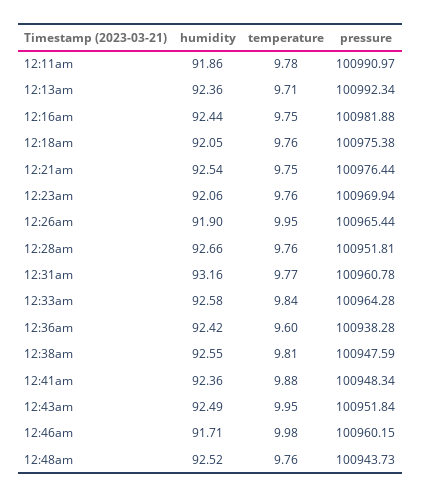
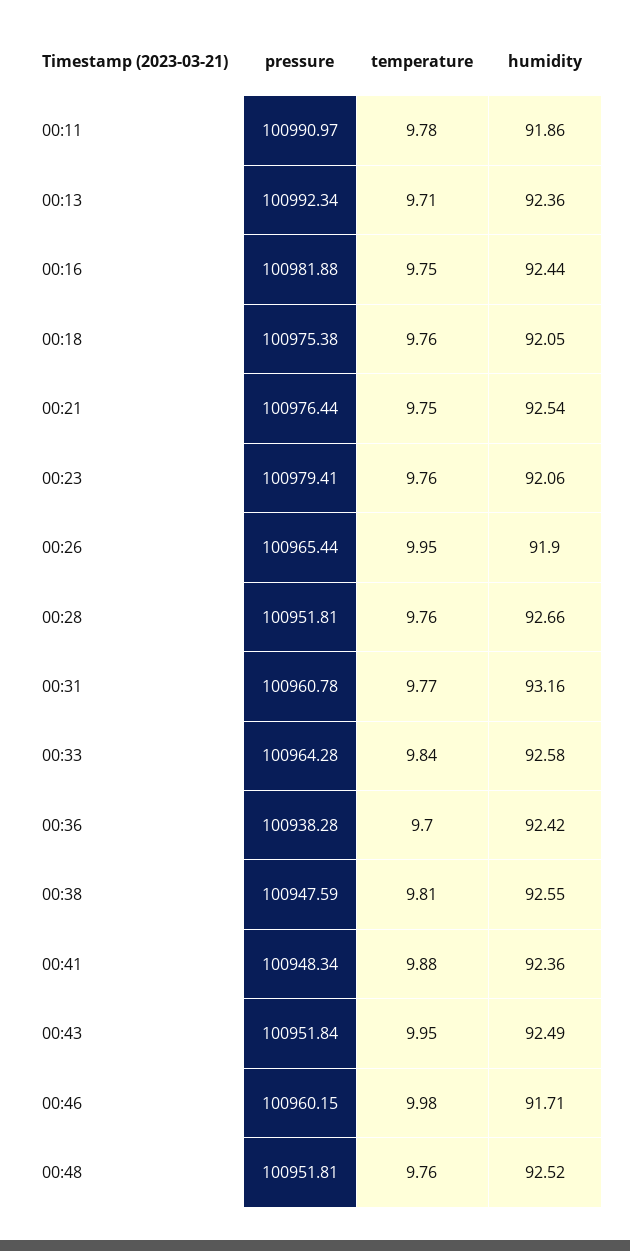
pressure, 12:23am: 100969.94 -> 100979.41
temperature, 12:36am: 9.6 -> 9.7
pressure, 12:48am: 100943.73 -> 100951.81

